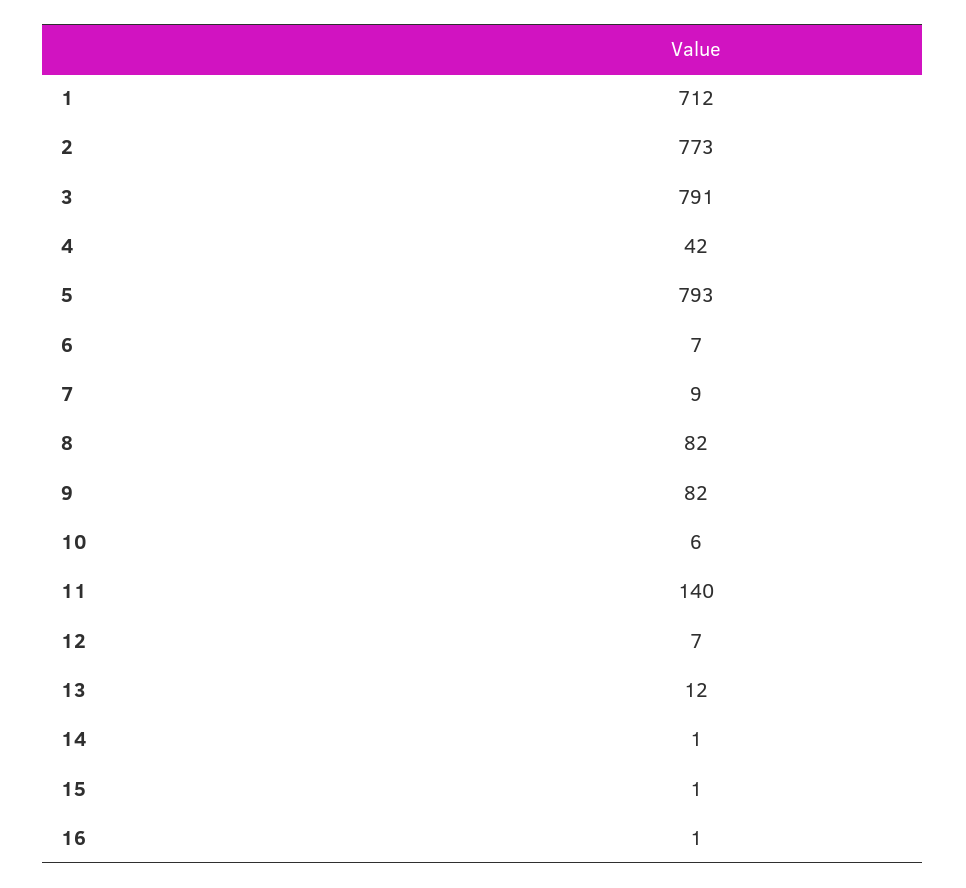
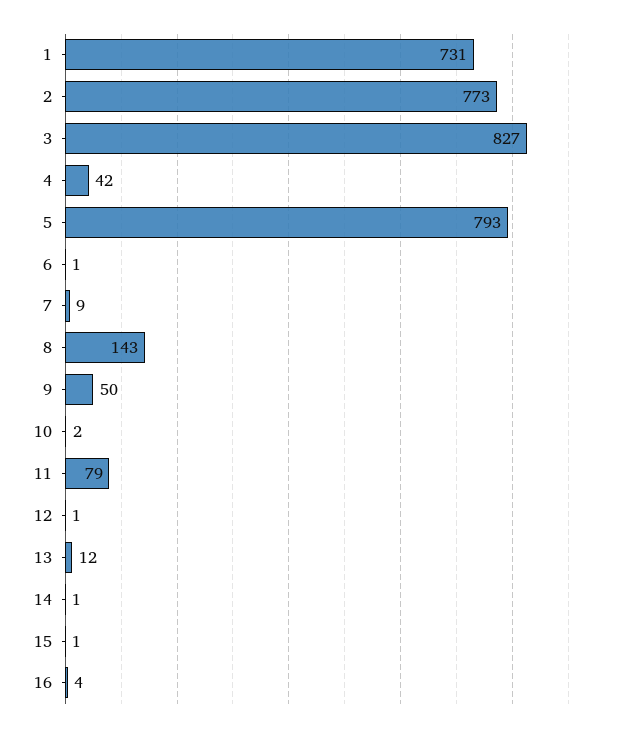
1: 712 -> 731
3: 791 -> 827
6: 7 -> 1
8: 82 -> 143
9: 82 -> 50
10: 6 -> 2
11: 140 -> 79
12: 7 -> 1
16: 1 -> 4

